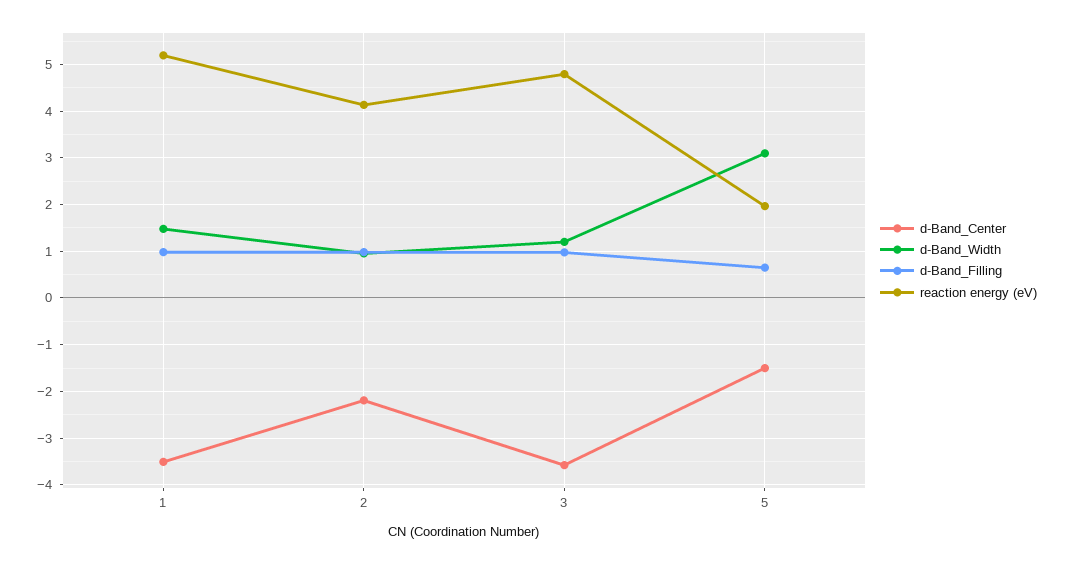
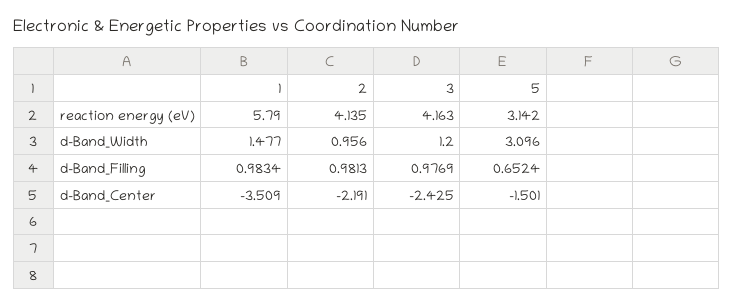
reaction energy (eV), 1: 5.2 -> 5.79
d-Band_Center, 3: -3.6 -> -2.425
reaction energy (eV), 3: 4.8 -> 4.163
reaction energy (eV), 5: 2 -> 3.142

